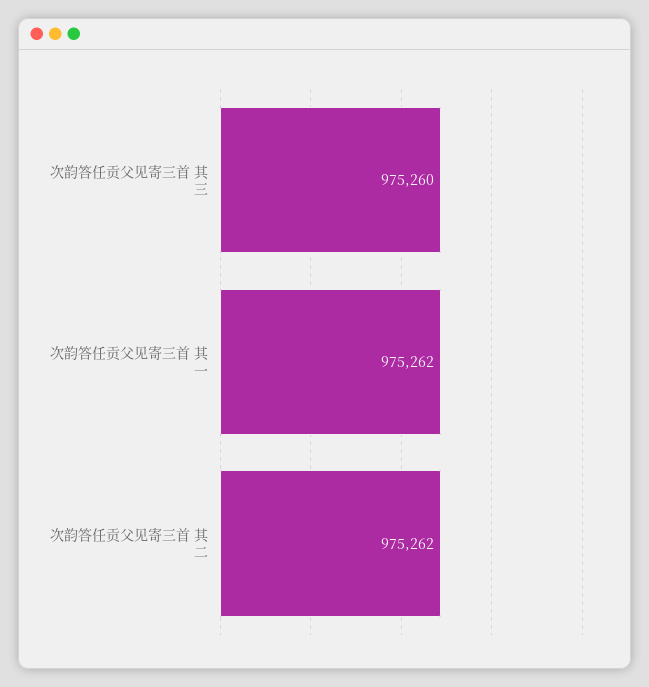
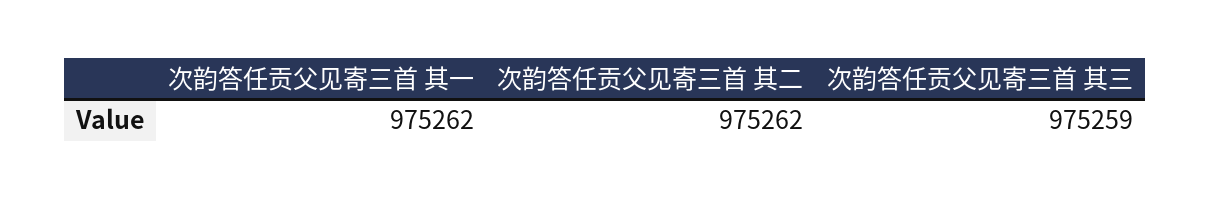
次韵答任贡父见寄三首 其三: 975260 -> 975259

